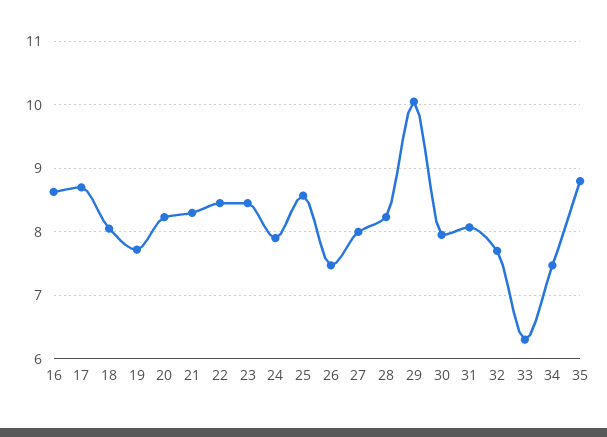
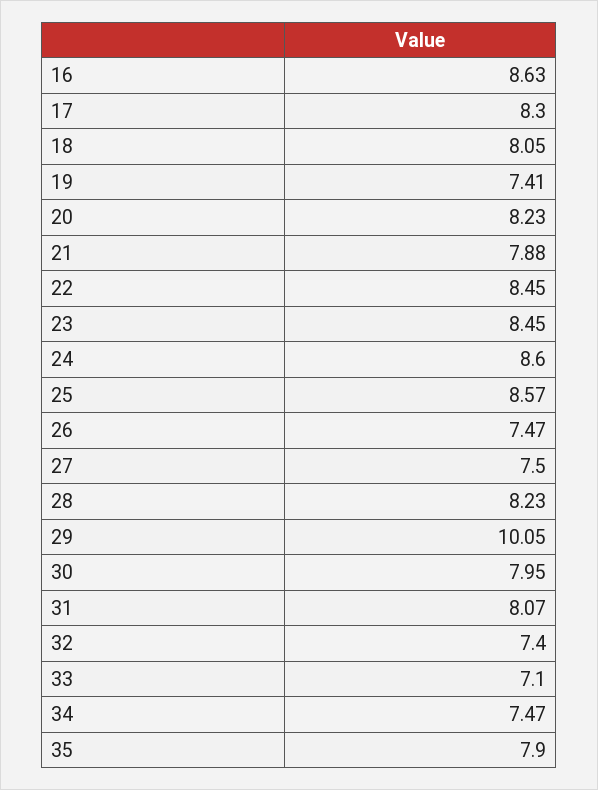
17: 8.7 -> 8.3
19: 7.7 -> 7.41
21: 8.3 -> 7.88
24: 7.9 -> 8.6
27: 8 -> 7.5
32: 7.7 -> 7.4
33: 6.3 -> 7.1
35: 8.8 -> 7.9

